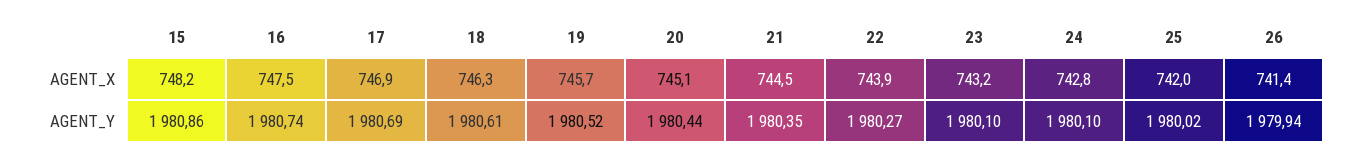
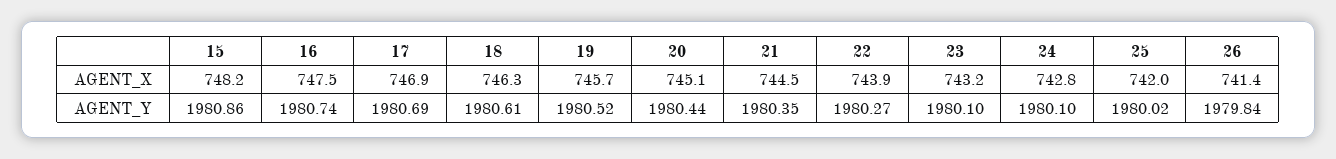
26, AGENT_Y: 1979.94 -> 1979.84

